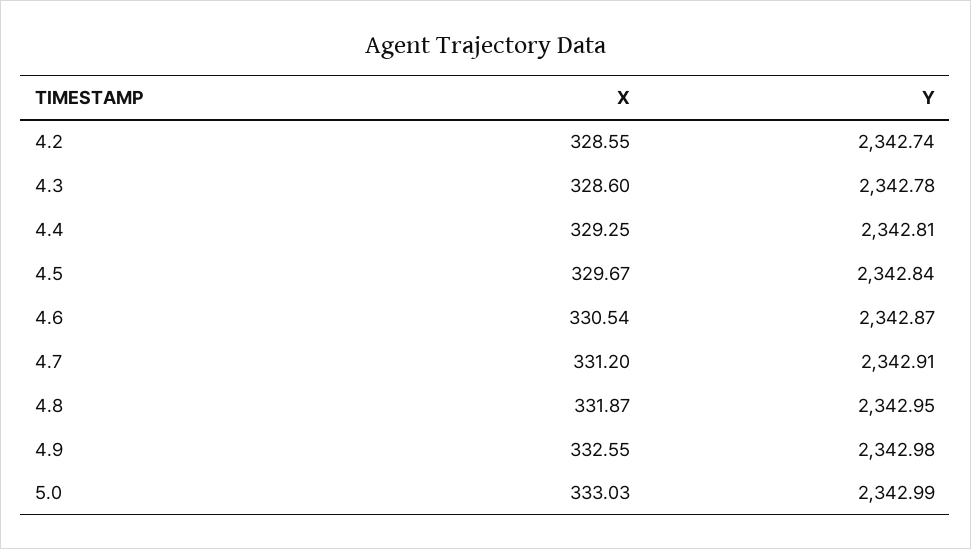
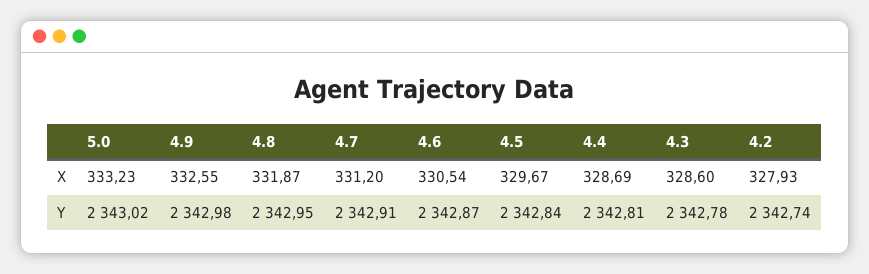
X, 4.2: 328.55 -> 327.93
X, 4.4: 329.25 -> 328.69
X, 5.0: 333.03 -> 333.23
Y, 5.0: 2342.99 -> 2343.02

